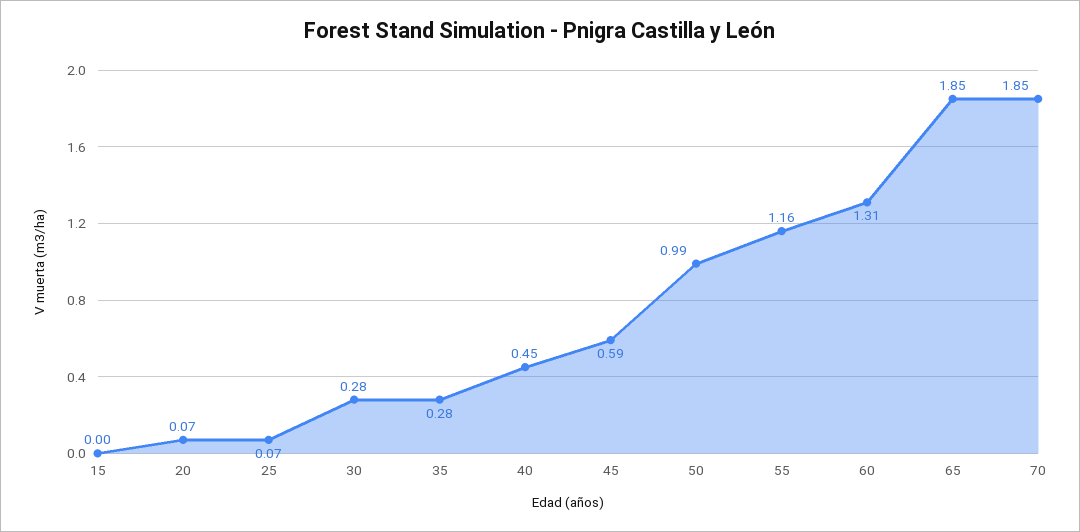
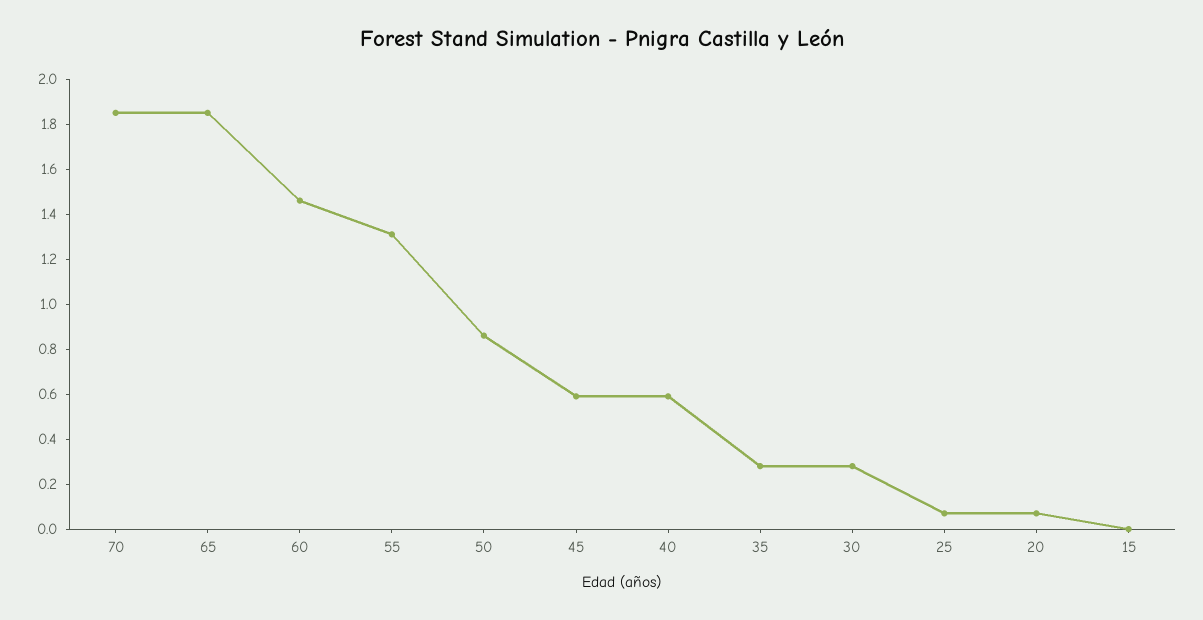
40: 0.45 -> 0.6
50: 0.99 -> 0.85
55: 1.16 -> 1.3
60: 1.31 -> 1.45

